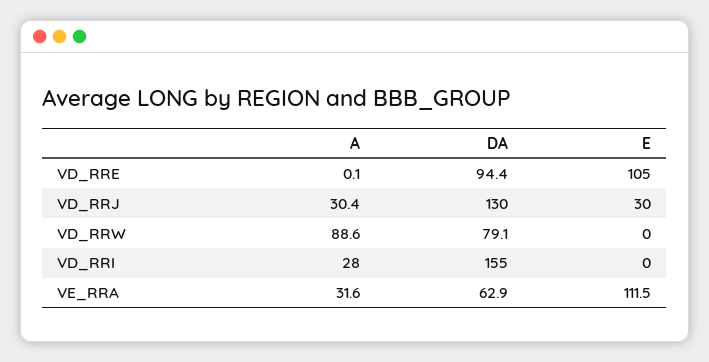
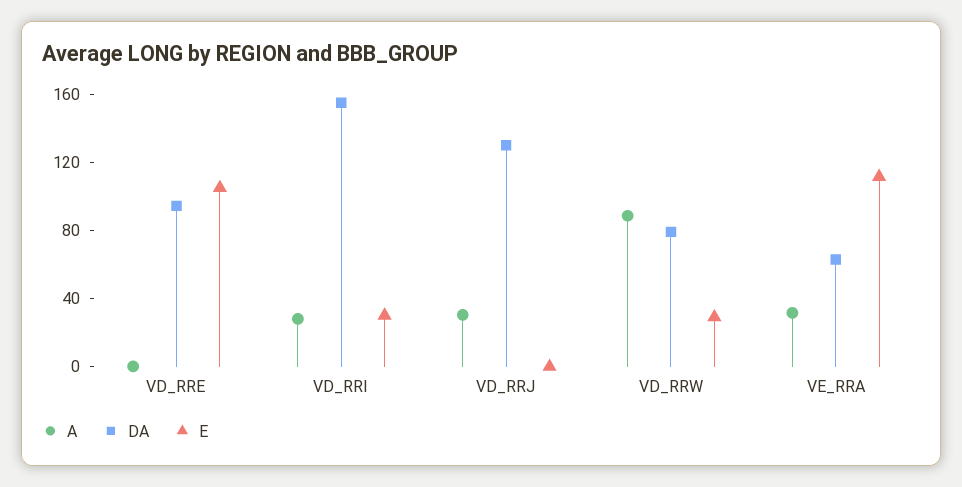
E, VD_RRJ: 30 -> 0
E, VD_RRW: 0 -> 30
E, VD_RRI: 0 -> 30

